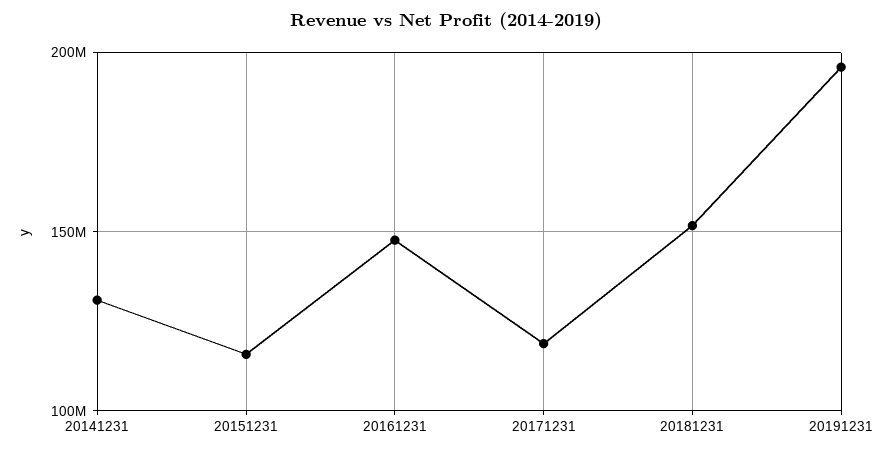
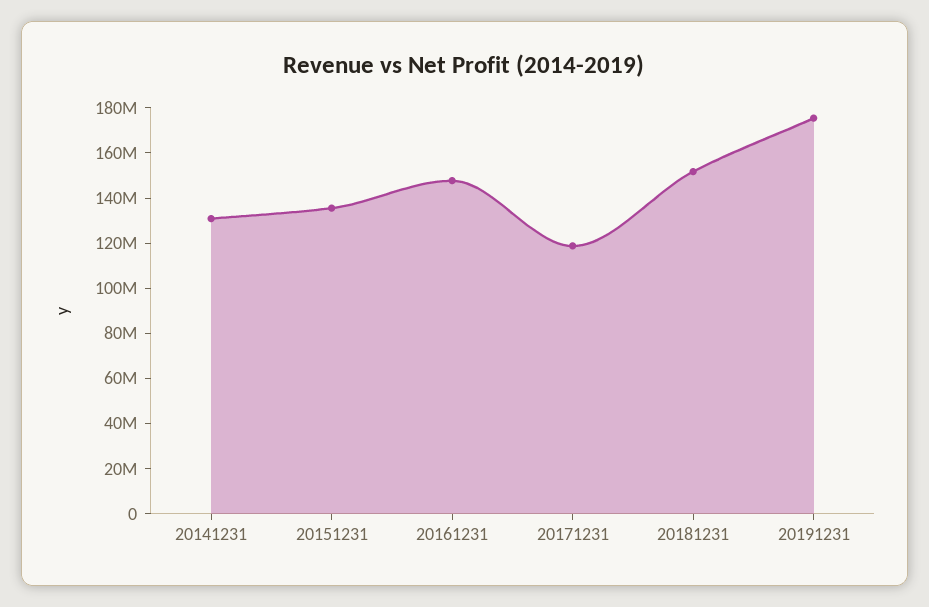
20151231: 115000000 -> 135000000
20191231: 195000000 -> 175000000

